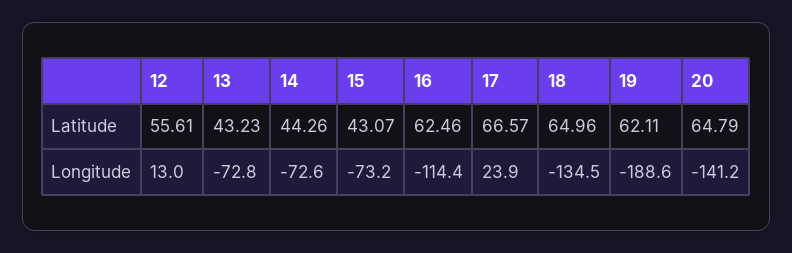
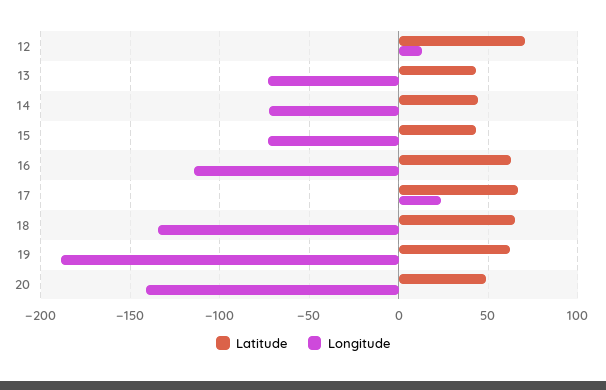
Latitude, 12: 55.61 -> 70
Latitude, 20: 64.79 -> 50

